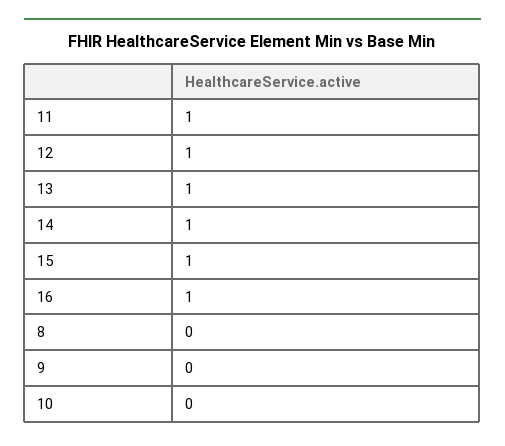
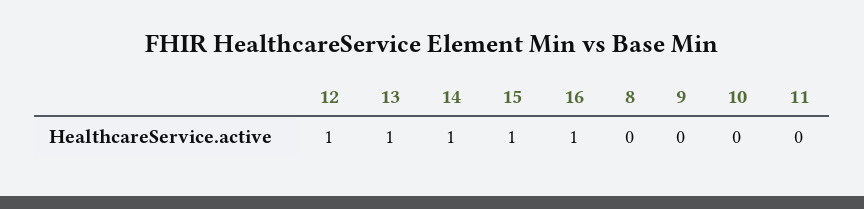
11: 1 -> 0

